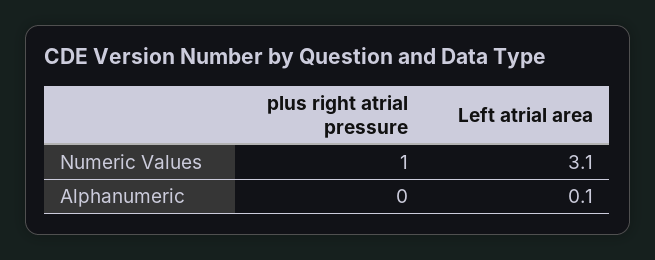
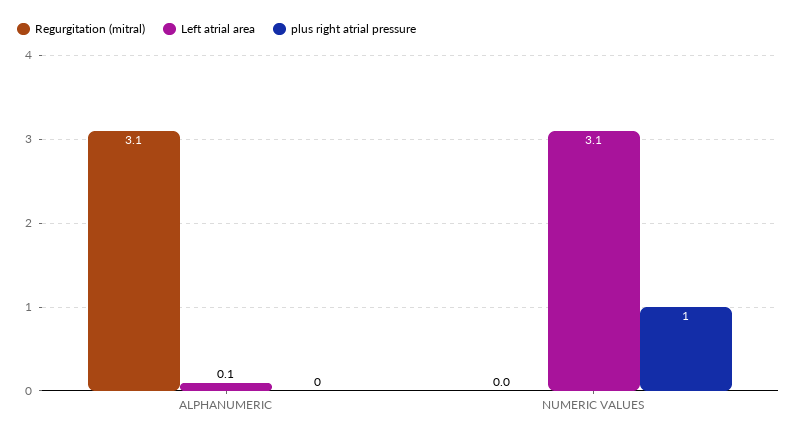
Regurgitation (mitral), Alphanumeric: none -> 3.1
Regurgitation (mitral), Numeric Values: none -> 0

